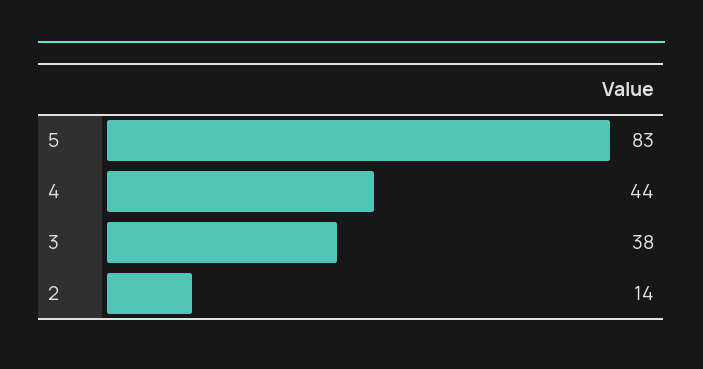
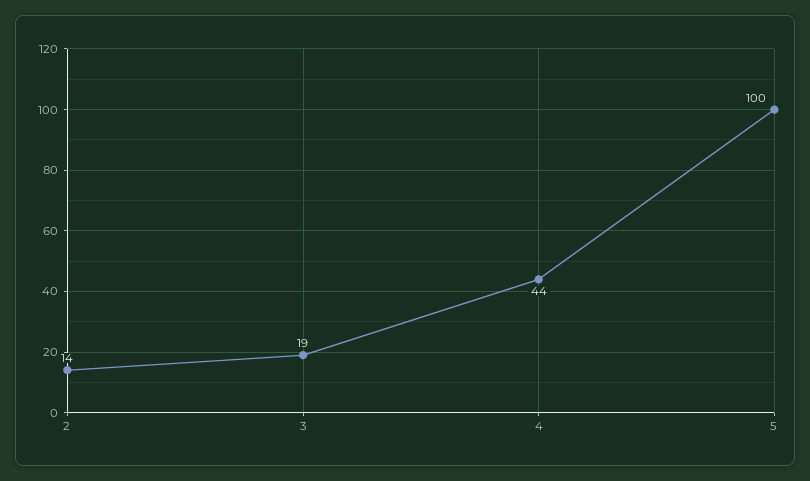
5: 83 -> 100
3: 38 -> 19

